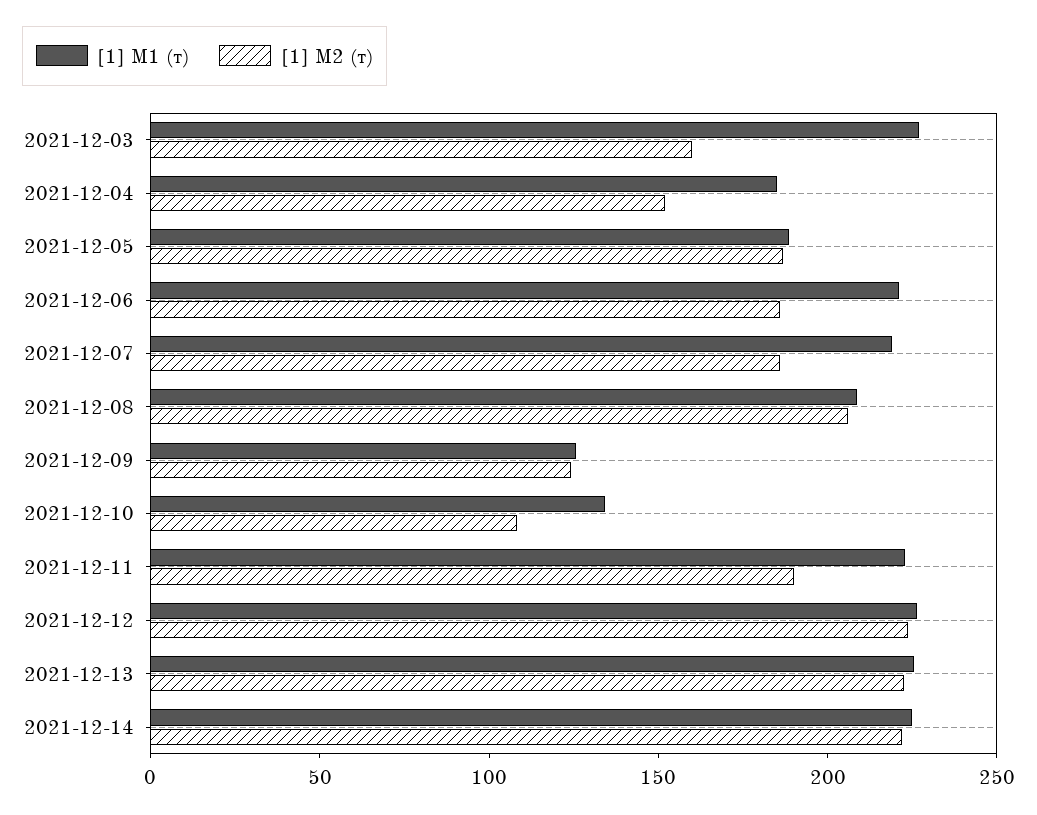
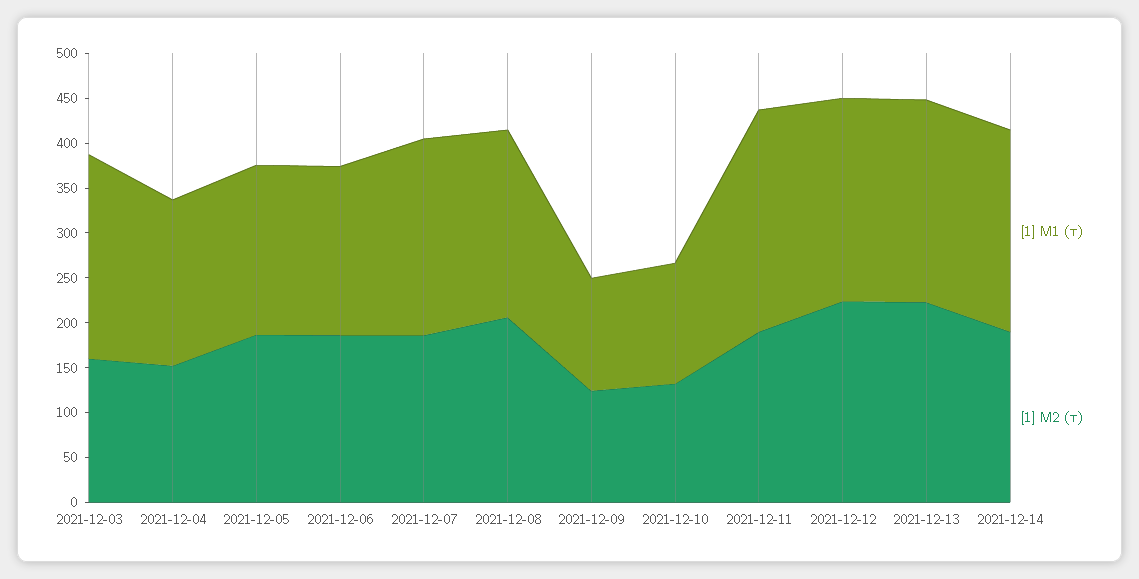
[1] M1 (т), 2021-12-06: 220 -> 190
[1] M2 (т), 2021-12-10: 110 -> 130
[1] M1 (т), 2021-12-11: 220 -> 250
[1] M2 (т), 2021-12-14: 220 -> 190

